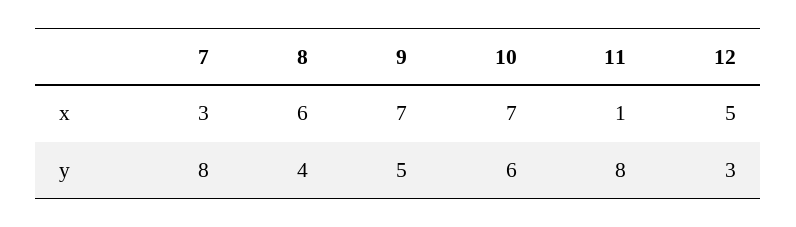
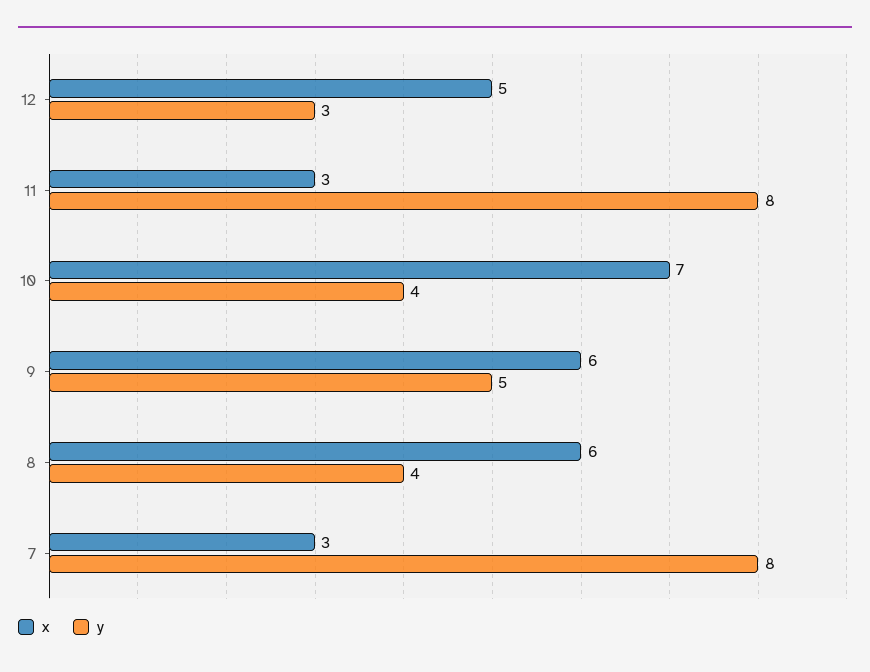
x, 9: 7 -> 6
x, 11: 1 -> 3
y, 10: 6 -> 4

